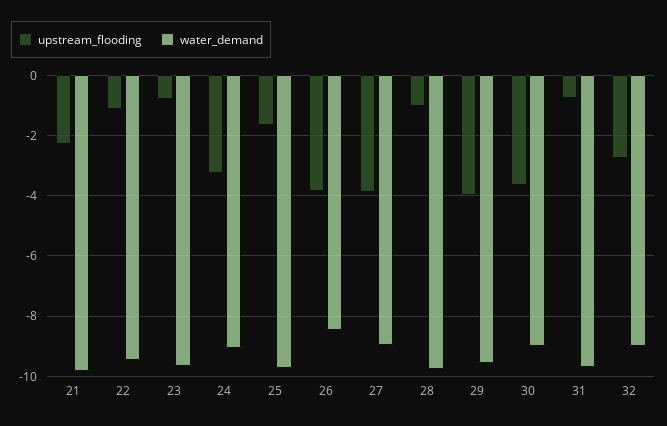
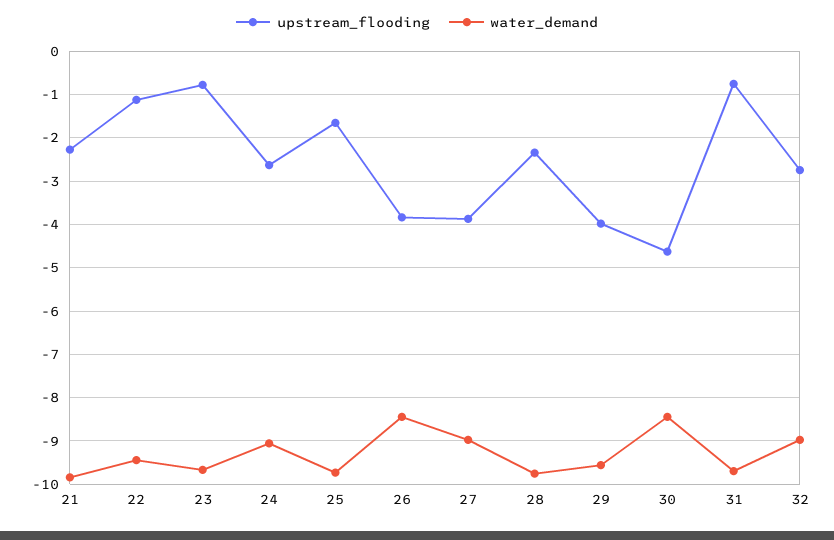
upstream_flooding, 24: -3.2 -> -2.6
upstream_flooding, 28: -1 -> -2.4
upstream_flooding, 30: -3.6 -> -4.6
water_demand, 30: -9 -> -8.4

